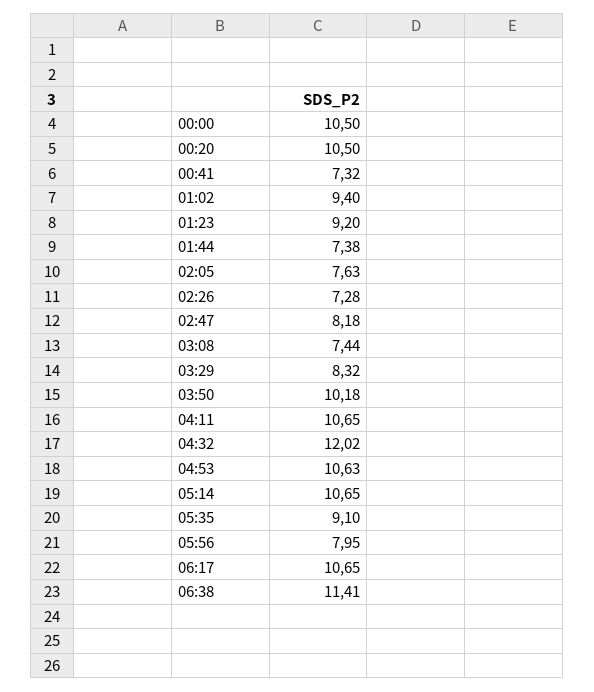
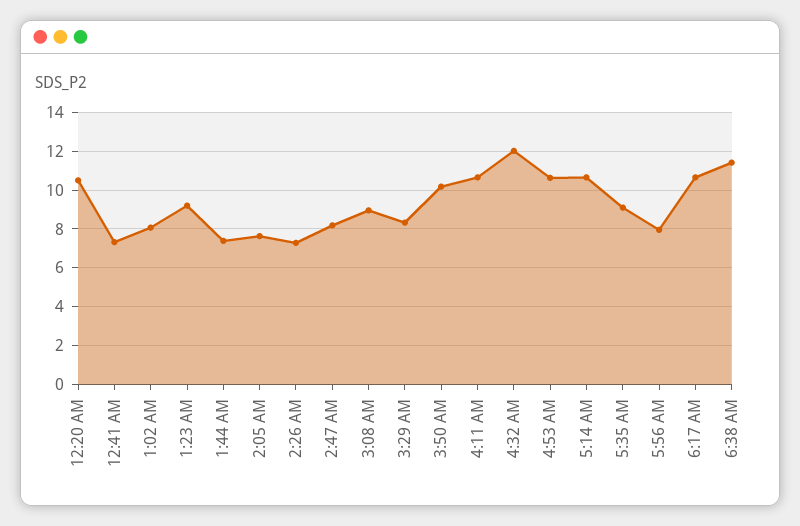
00:00: 10.5 -> none
01:02: 9.4 -> 8
03:08: 7.44 -> 9

